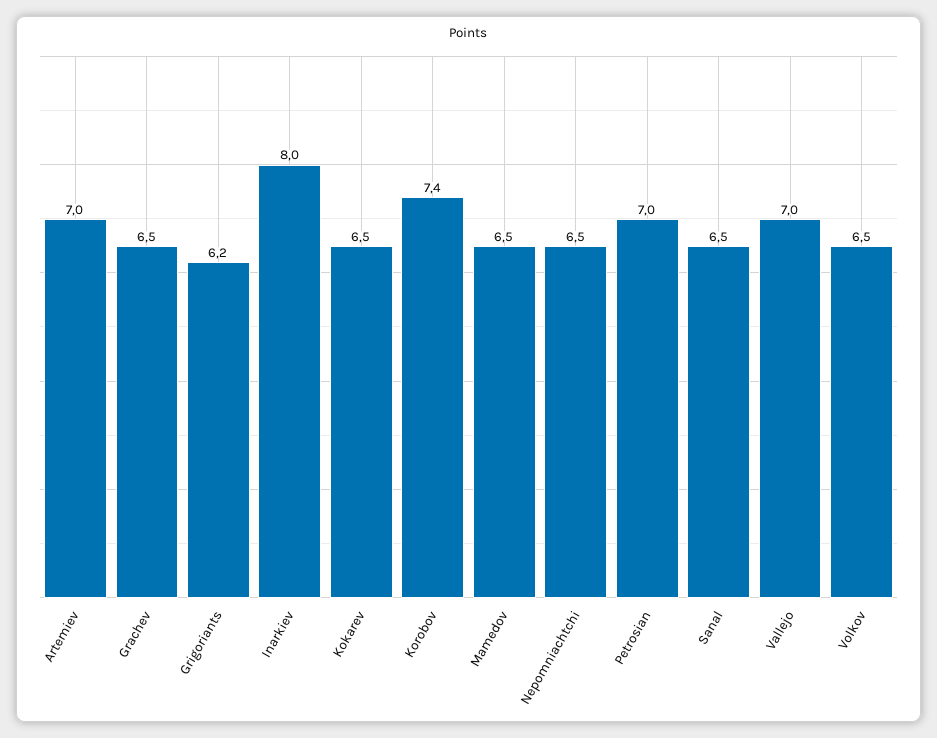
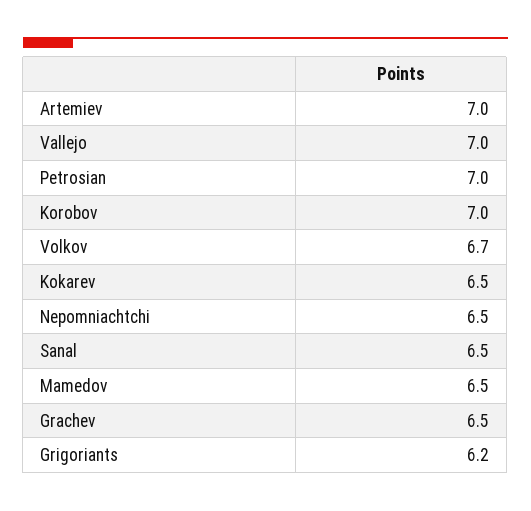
Inarkiev: 8 -> none
Korobov: 7.4 -> 7
Volkov: 6.5 -> 6.7

